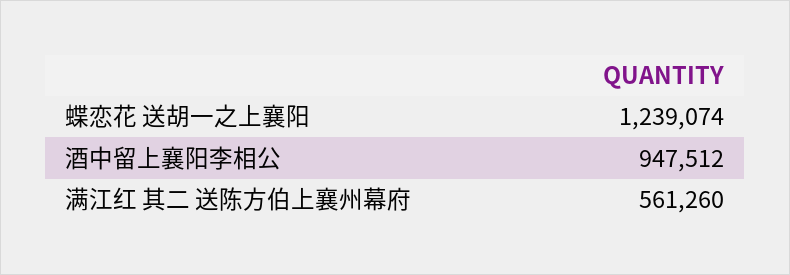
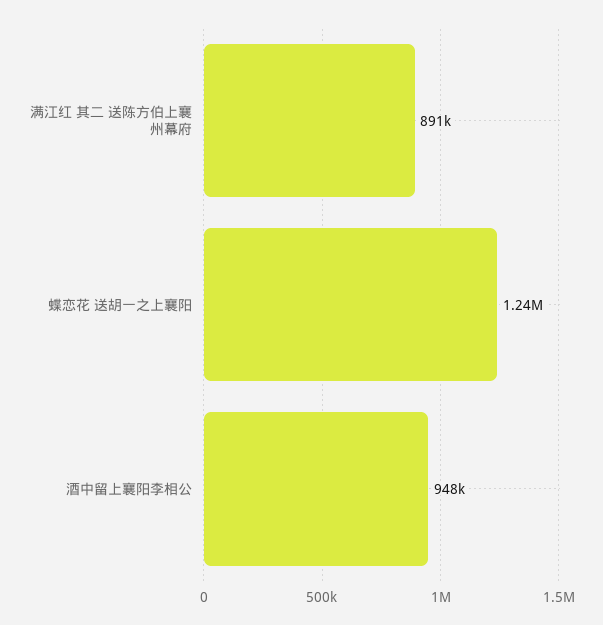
满江红 其二 送陈方伯上襄州幕府: 561260 -> 891000

